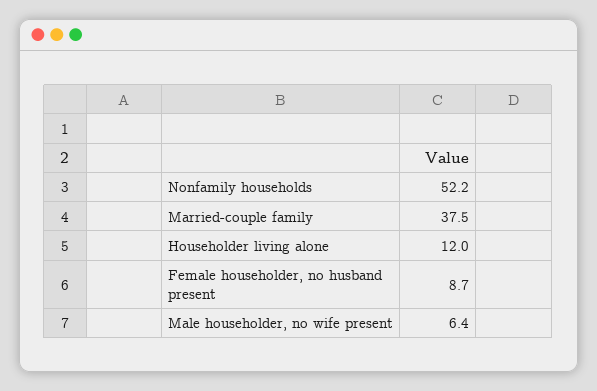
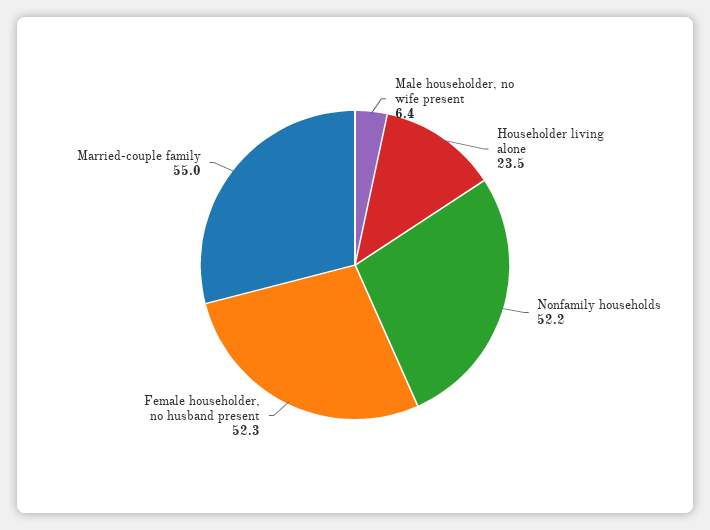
Married-couple family: 37.5 -> 55
Householder living alone: 12 -> 23.5
Female householder, no husband present: 8.7 -> 52.3

